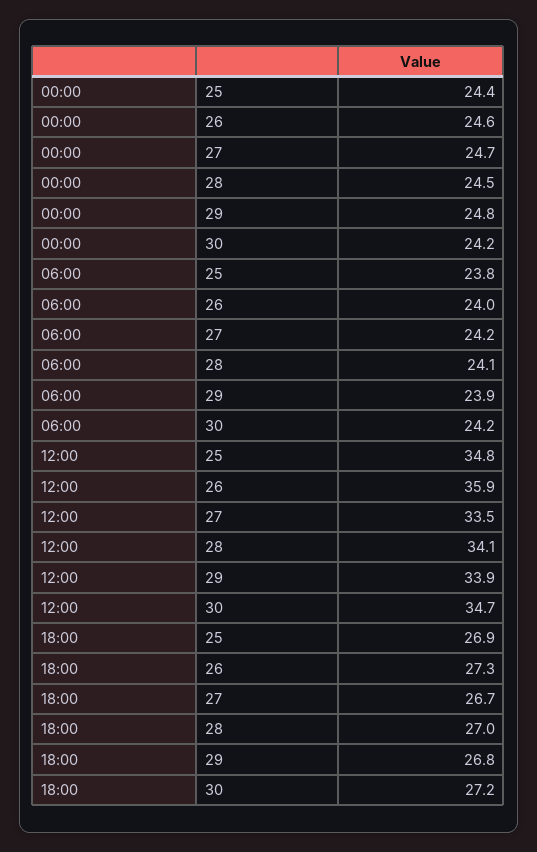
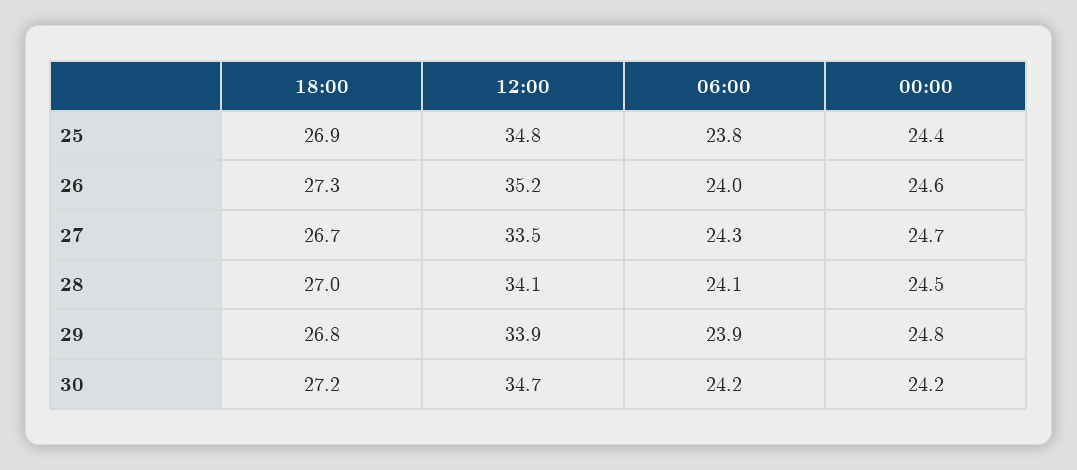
06:00, 27: 24.2 -> 24.3
12:00, 26: 35.9 -> 35.2

